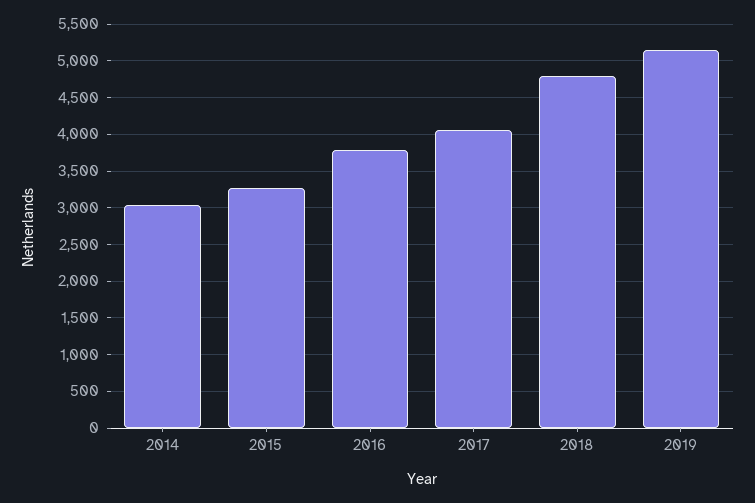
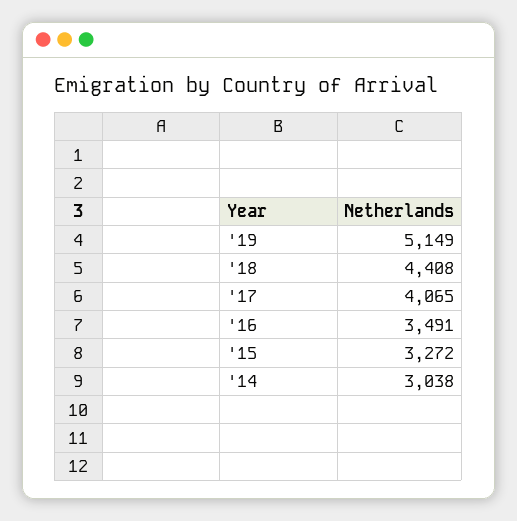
2016: 3800 -> 3491
2018: 4800 -> 4408

